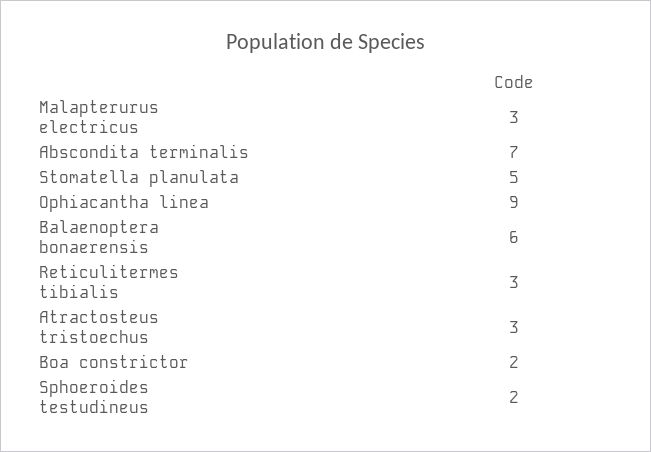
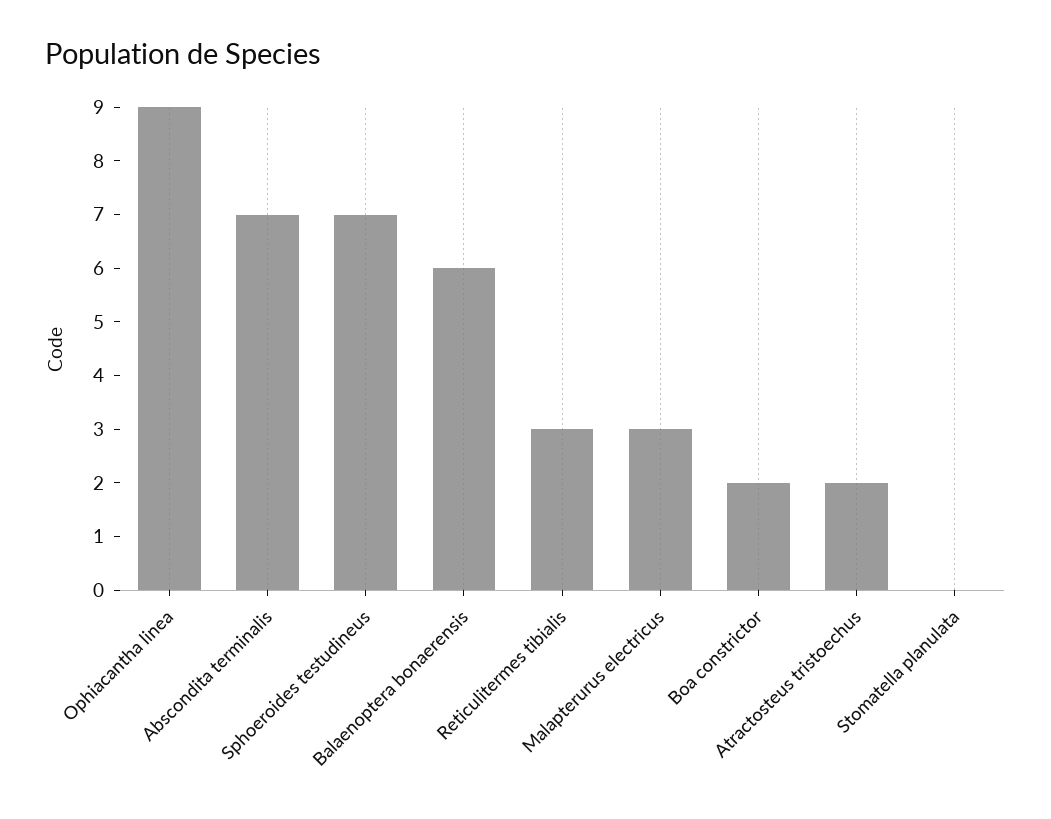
Stomatella planulata: 5 -> 0
Atractosteus tristoechus: 3 -> 2
Sphoeroides testudineus: 2 -> 7

